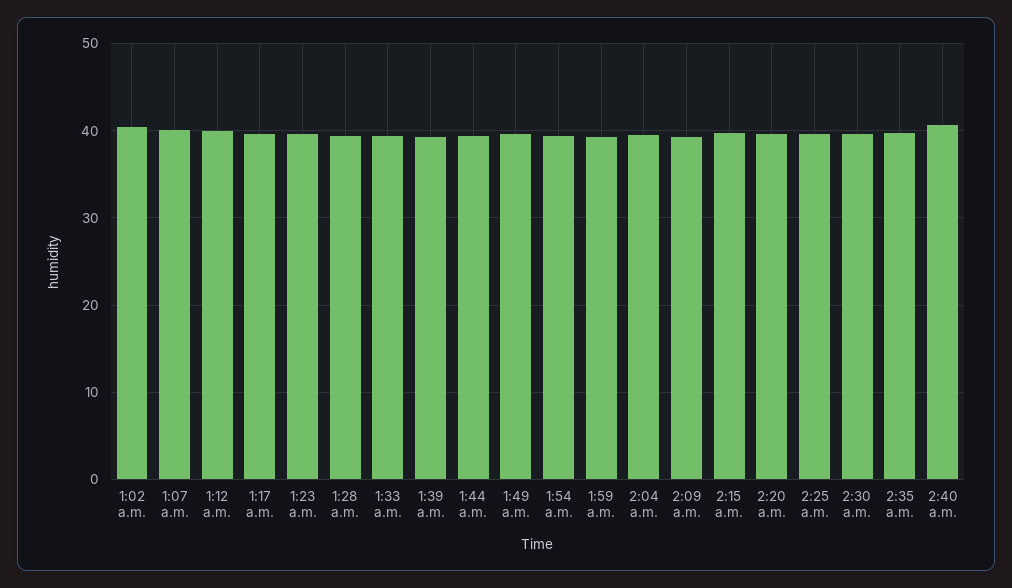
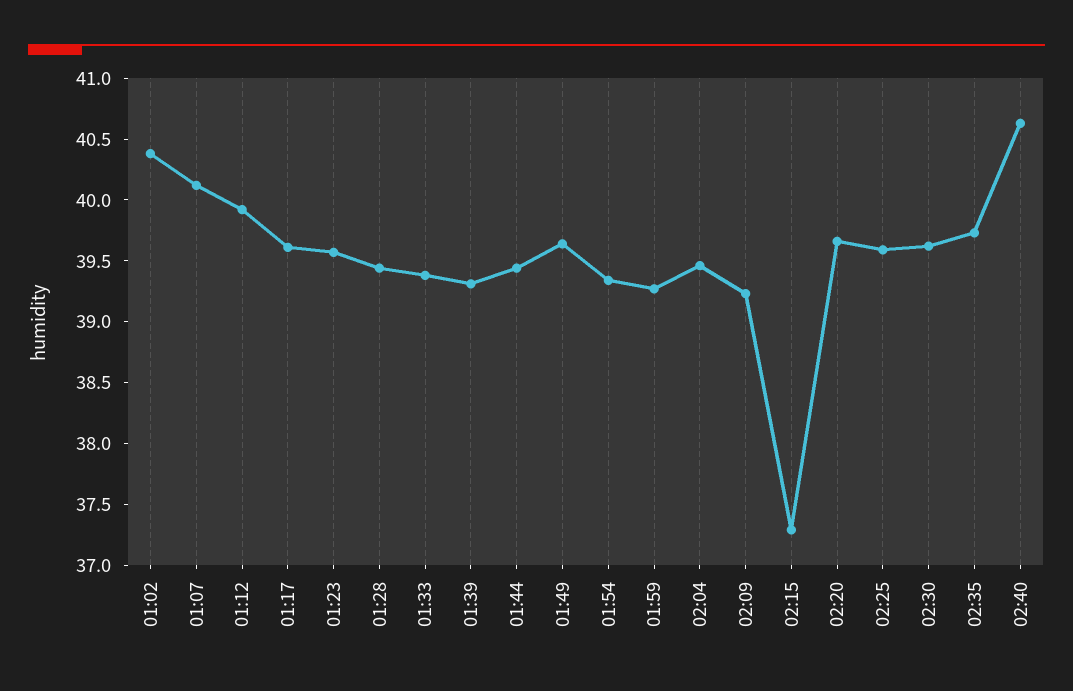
2:15 a.m.: 40 -> 37.3

